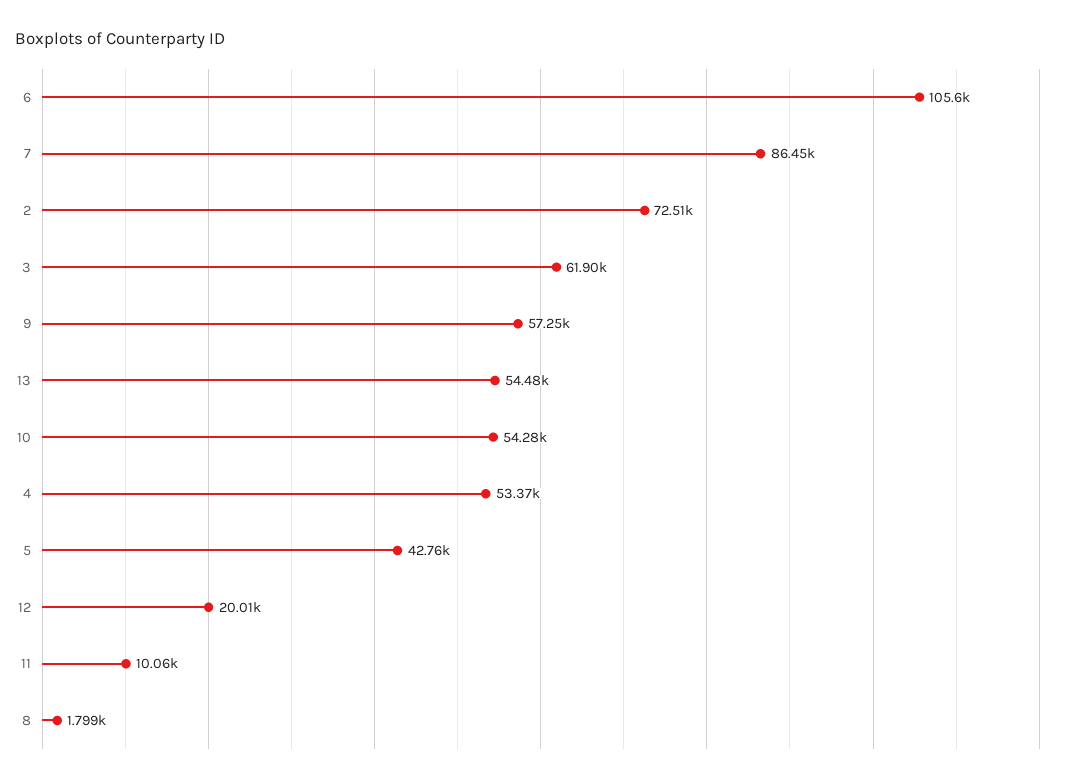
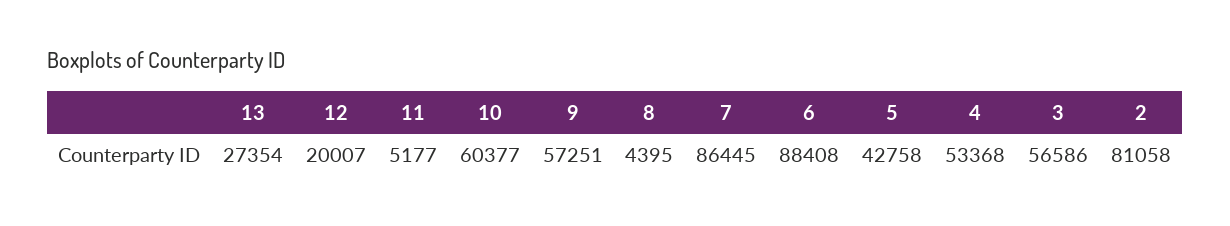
6: 105600 -> 88408
2: 72510 -> 81058
3: 61900 -> 56586
13: 54480 -> 27354
10: 54280 -> 60377
11: 10060 -> 5177
8: 1799 -> 4395

